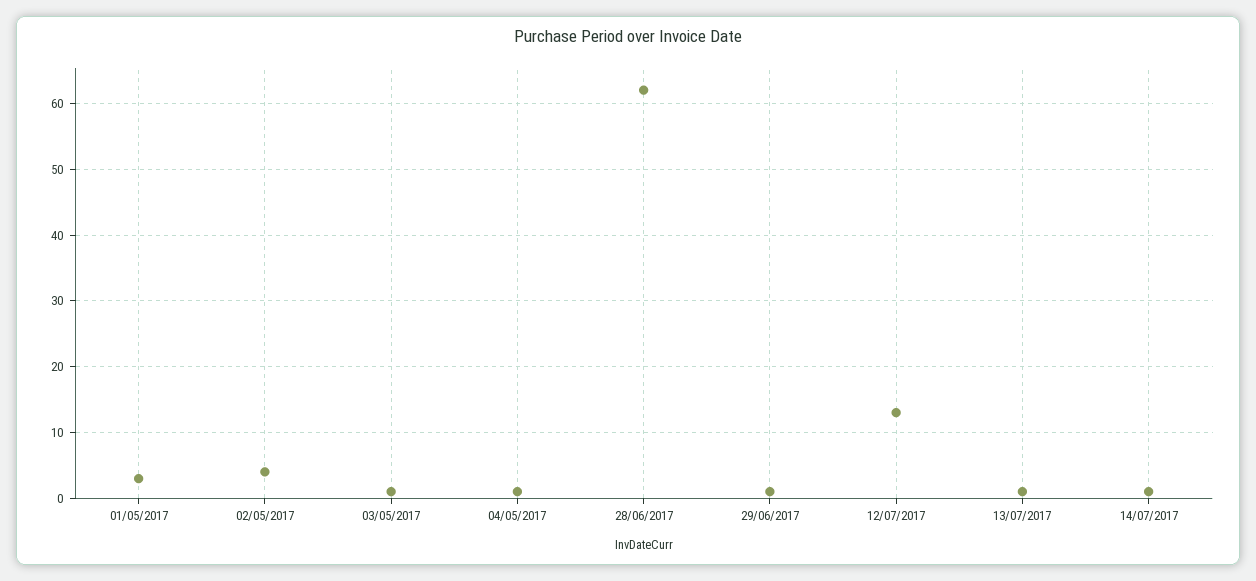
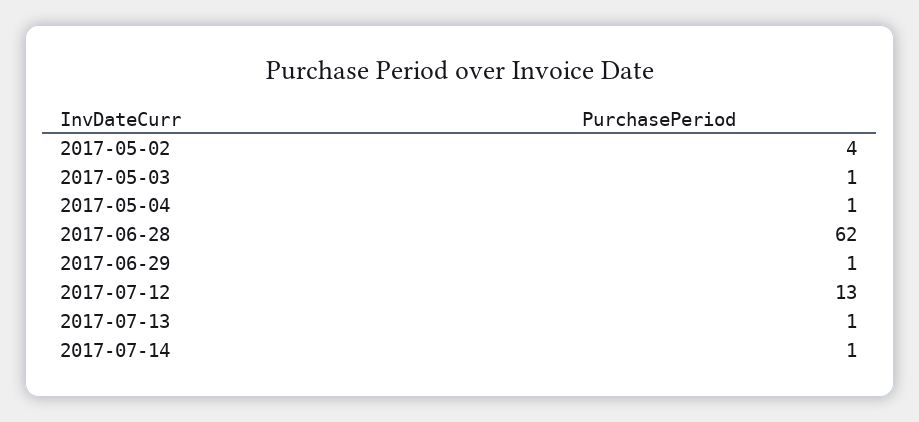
01/05/2017: 3 -> none

